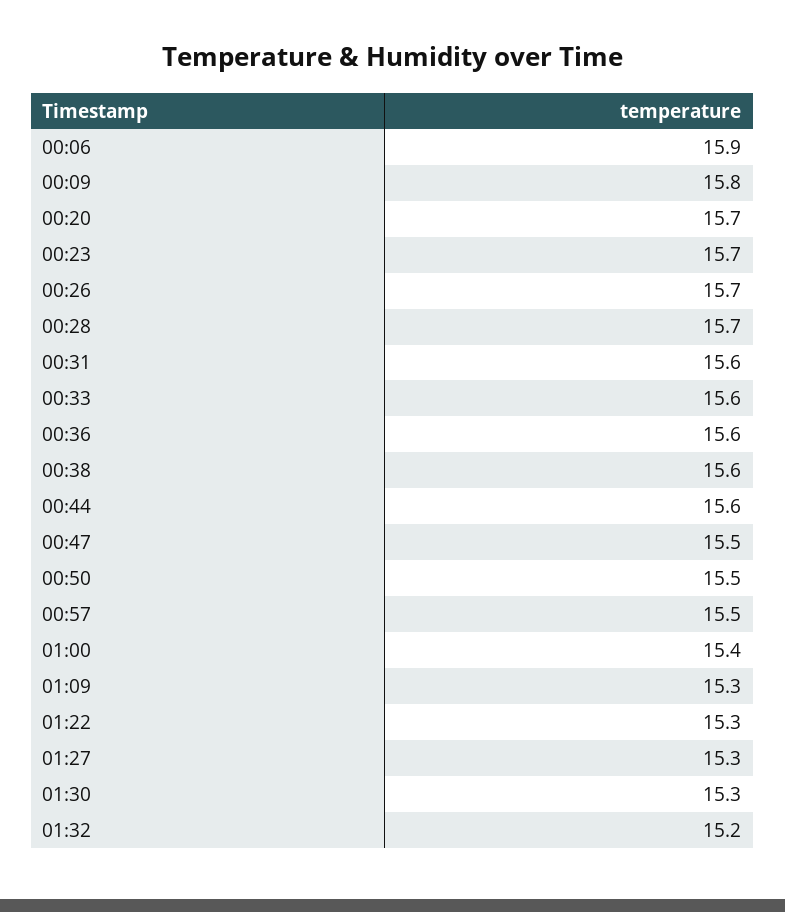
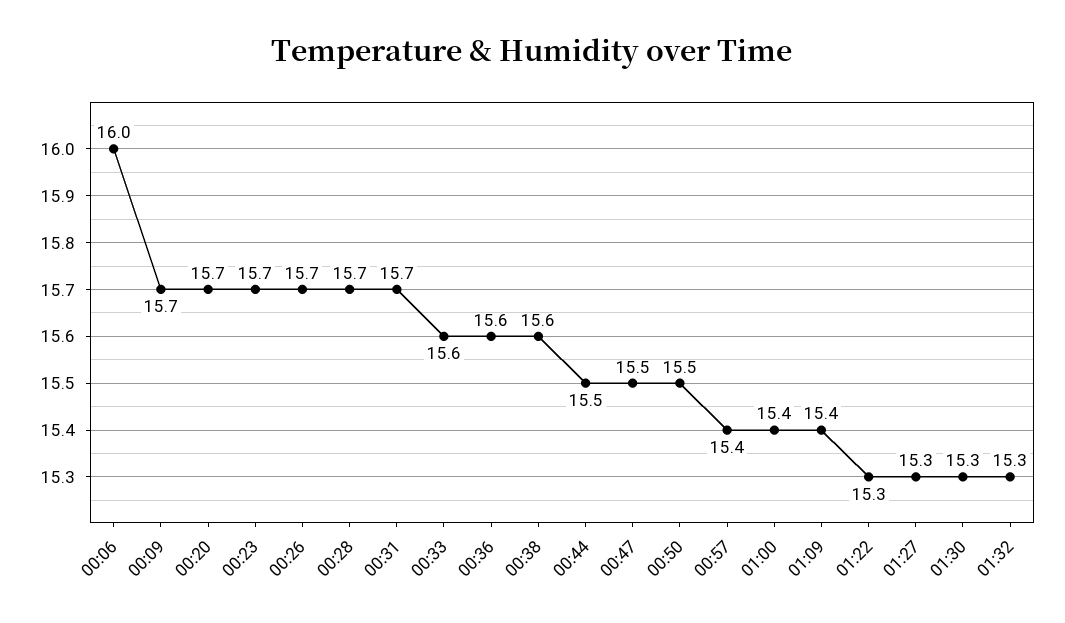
00:06: 15.9 -> 16
00:09: 15.8 -> 15.7
00:31: 15.6 -> 15.7
00:44: 15.6 -> 15.5
00:57: 15.5 -> 15.4
01:09: 15.3 -> 15.4
01:32: 15.2 -> 15.3

